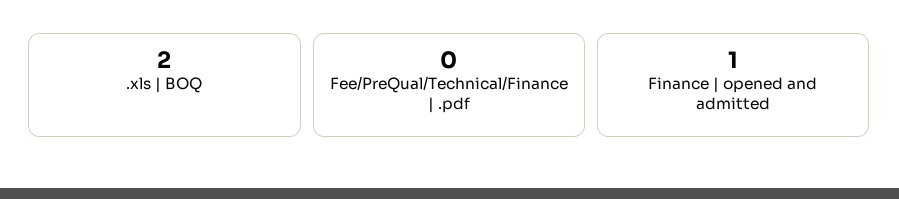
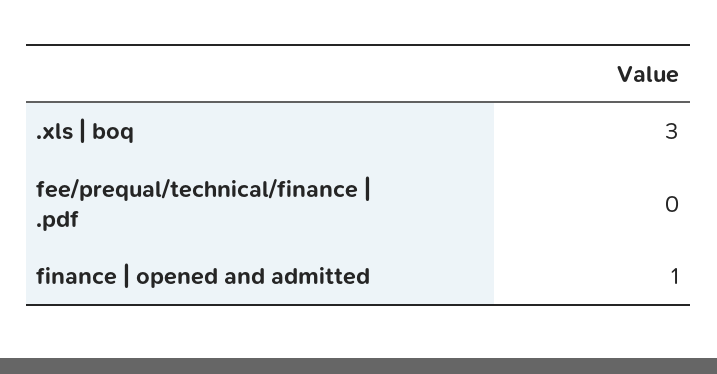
.xls | BOQ: 2 -> 3

